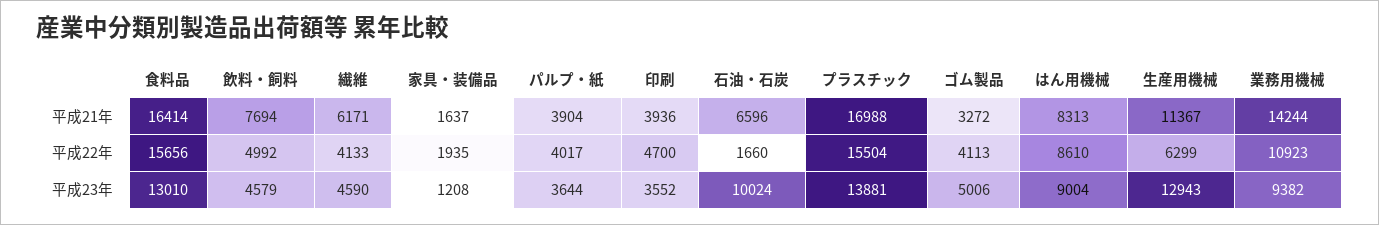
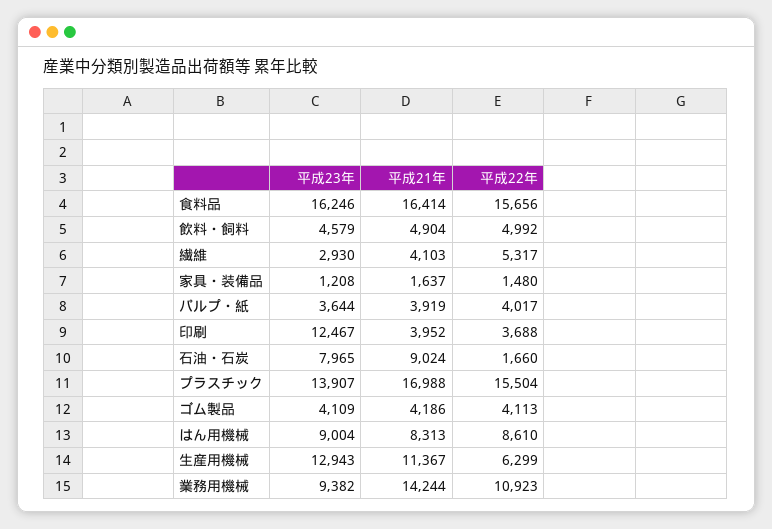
飲料・飼料, 平成21年: 7694 -> 4904
繊維, 平成21年: 6171 -> 4103
パルプ・紙, 平成21年: 3904 -> 3919
印刷, 平成21年: 3936 -> 3952
石油・石炭, 平成21年: 6596 -> 9024
ゴム製品, 平成21年: 3272 -> 4186
繊維, 平成22年: 4133 -> 5317
家具・装備品, 平成22年: 1935 -> 1480
印刷, 平成22年: 4700 -> 3688
食料品, 平成23年: 13010 -> 16246
繊維, 平成23年: 4590 -> 2930
印刷, 平成23年: 3552 -> 12467
石油・石炭, 平成23年: 10024 -> 7965
プラスチック, 平成23年: 13881 -> 13907
ゴム製品, 平成23年: 5006 -> 4109

